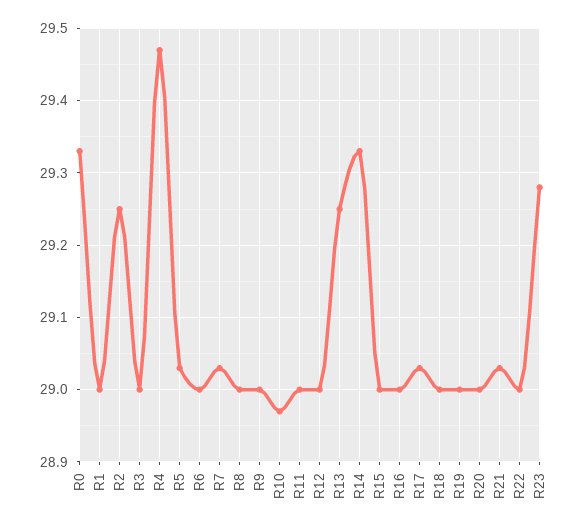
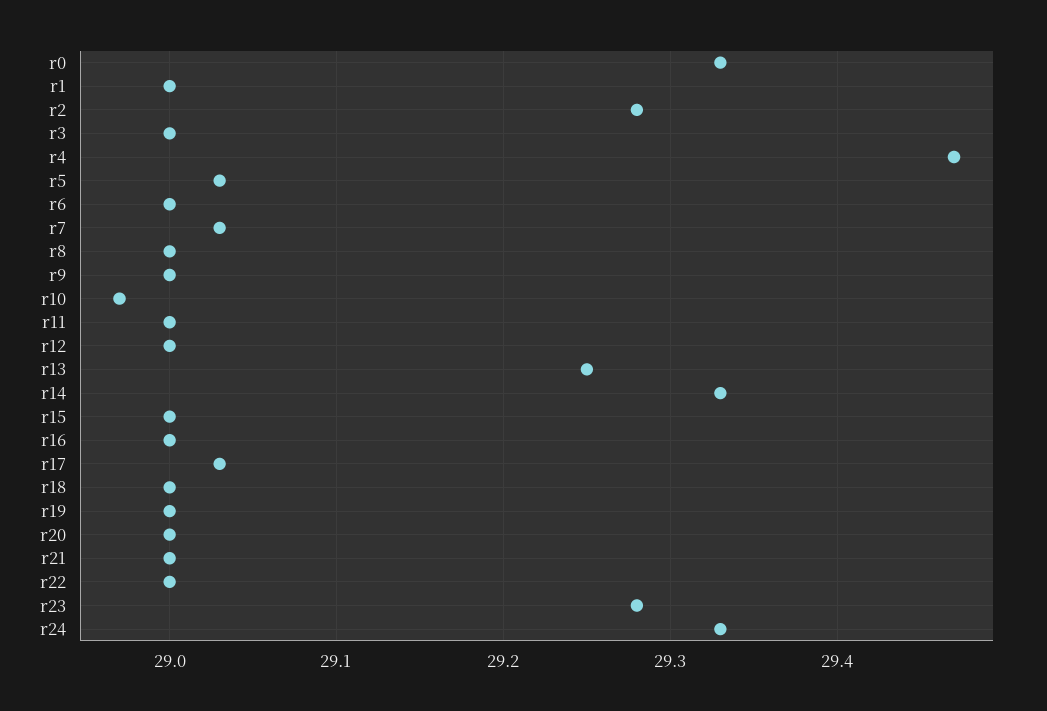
R2: 29.25 -> 29.28
R21: 29.03 -> 29
r24: none -> 29.33

